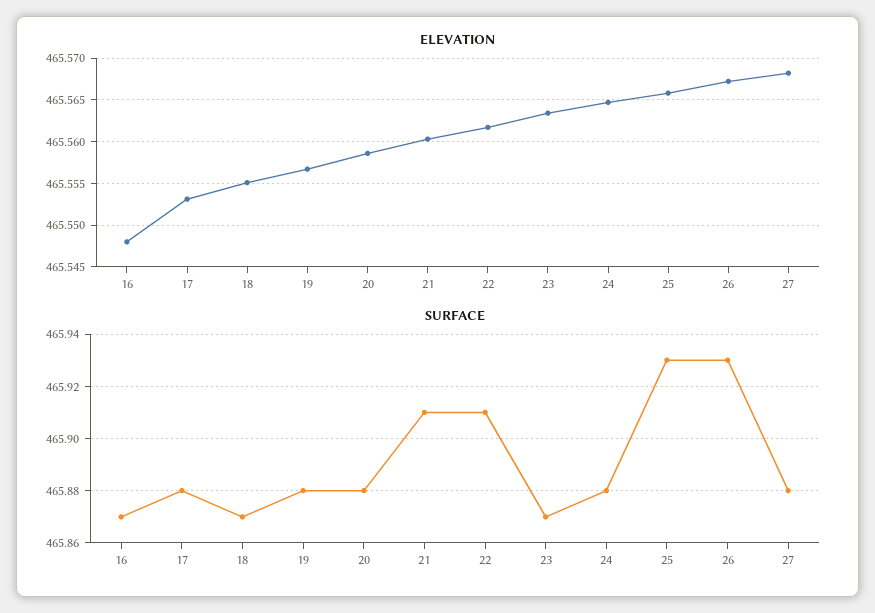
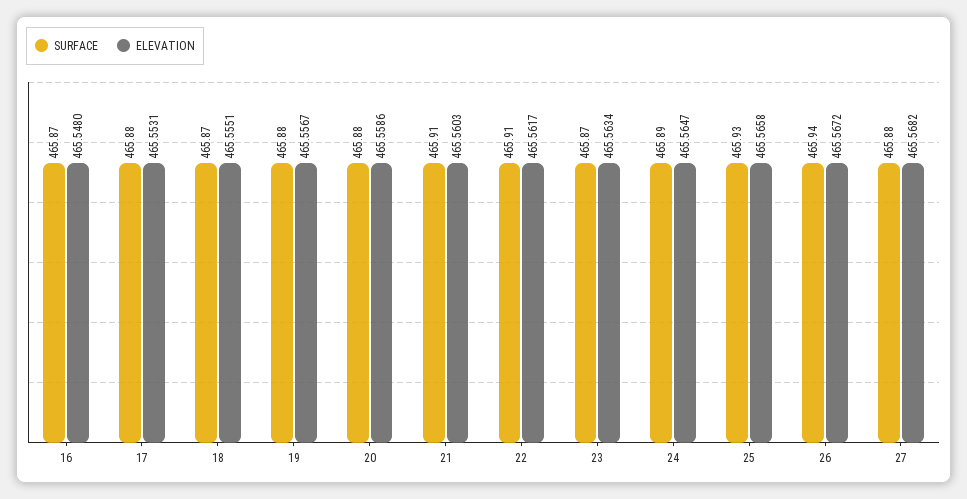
SURFACE, 24: 465.88 -> 465.89
SURFACE, 26: 465.93 -> 465.94

